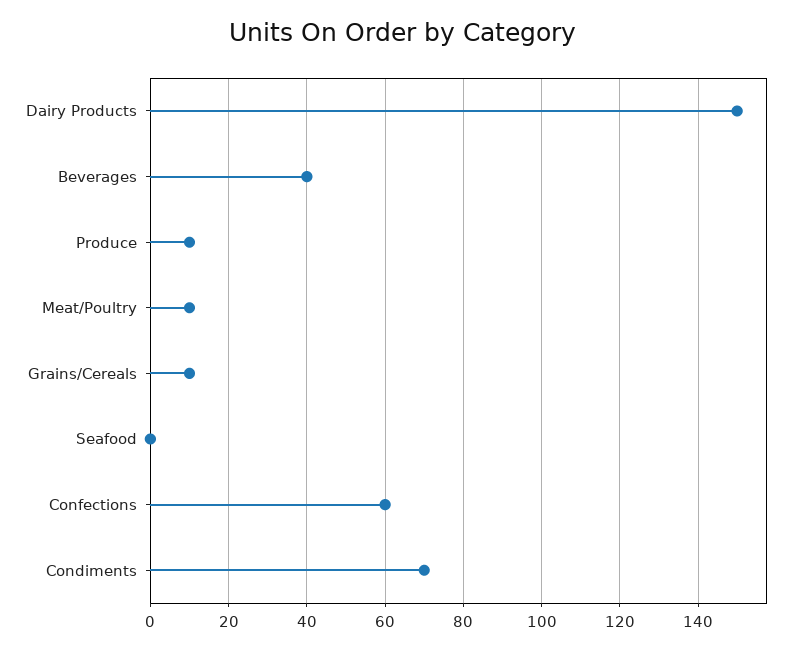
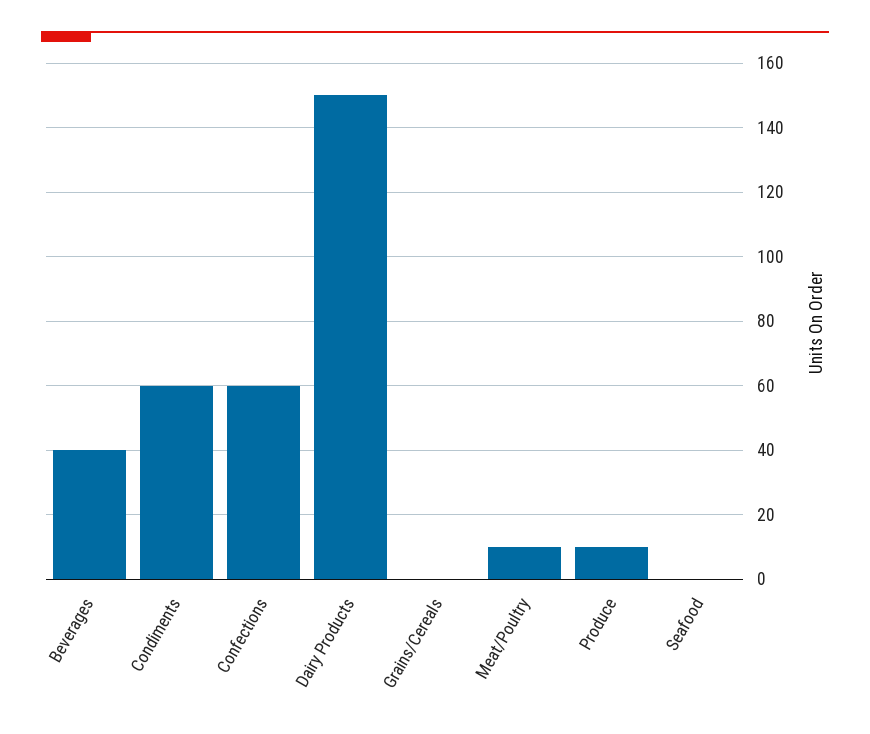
Grains/Cereals: 10 -> 0
Condiments: 70 -> 60

